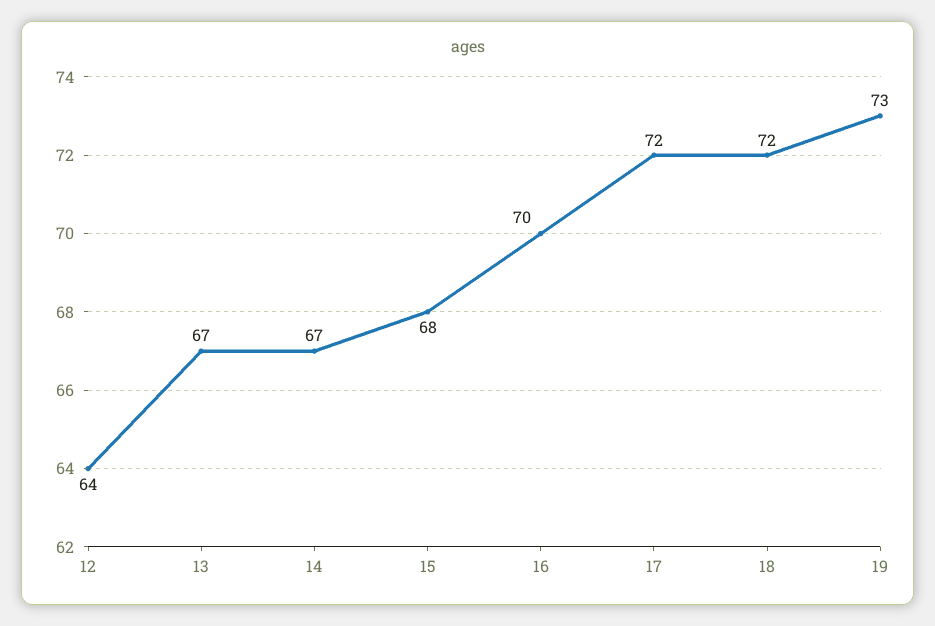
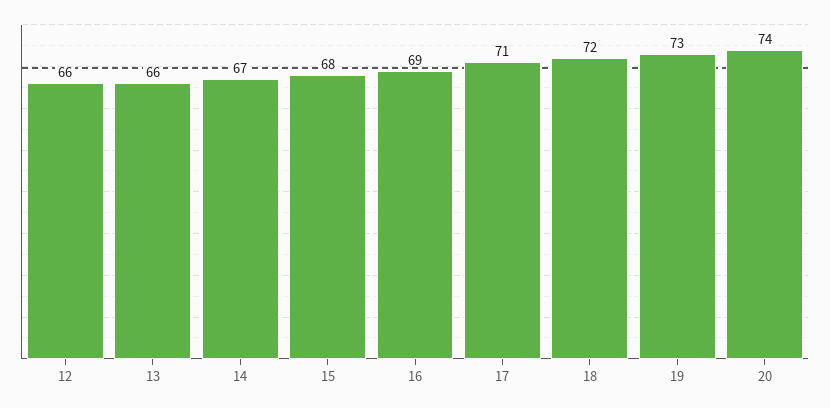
12: 64 -> 66
13: 67 -> 66
16: 70 -> 69
17: 72 -> 71
20: none -> 74

